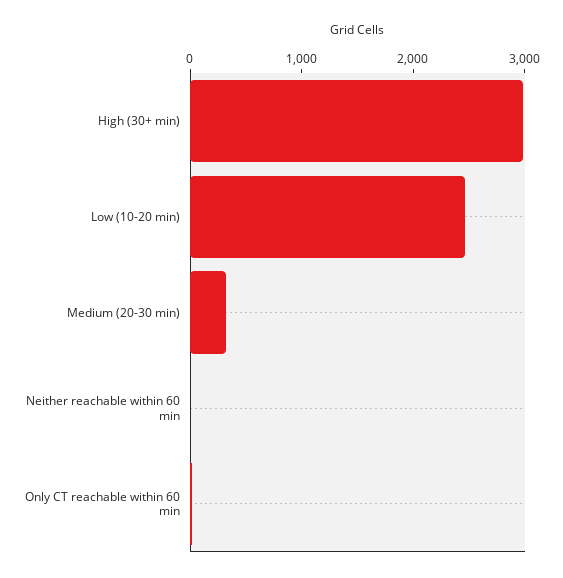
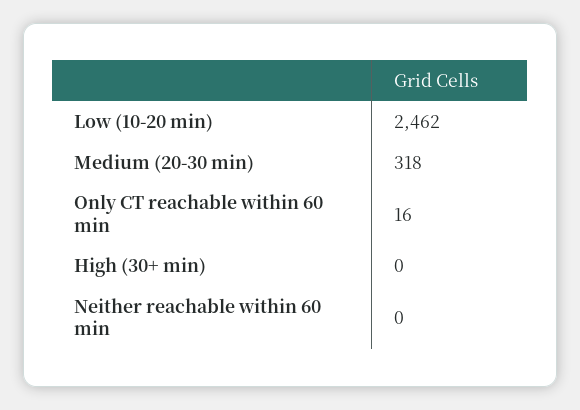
High (30+ min): 3000 -> 0

